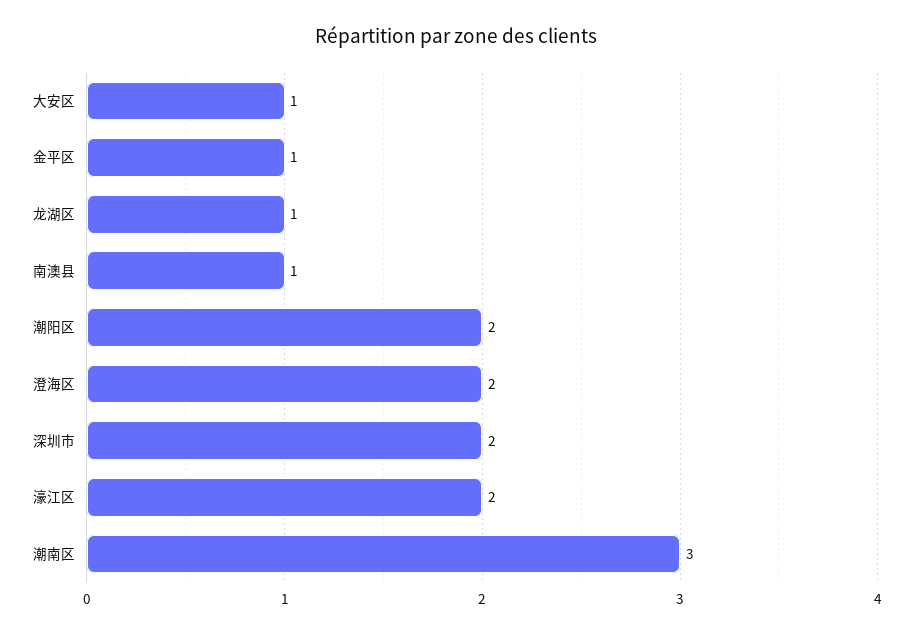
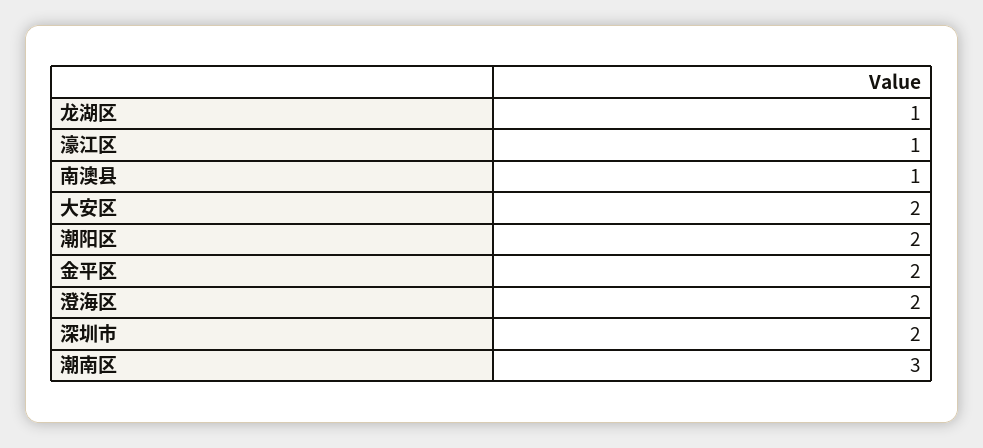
大安区: 1 -> 2
金平区: 1 -> 2
濠江区: 2 -> 1

